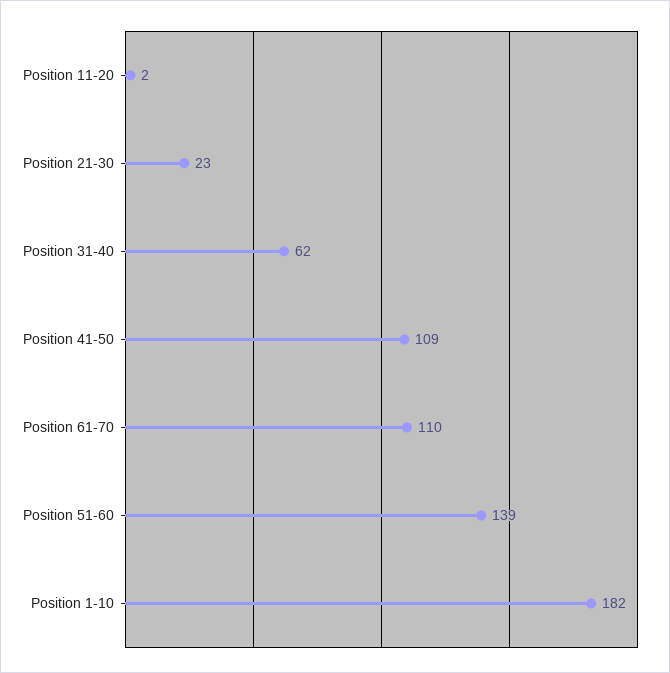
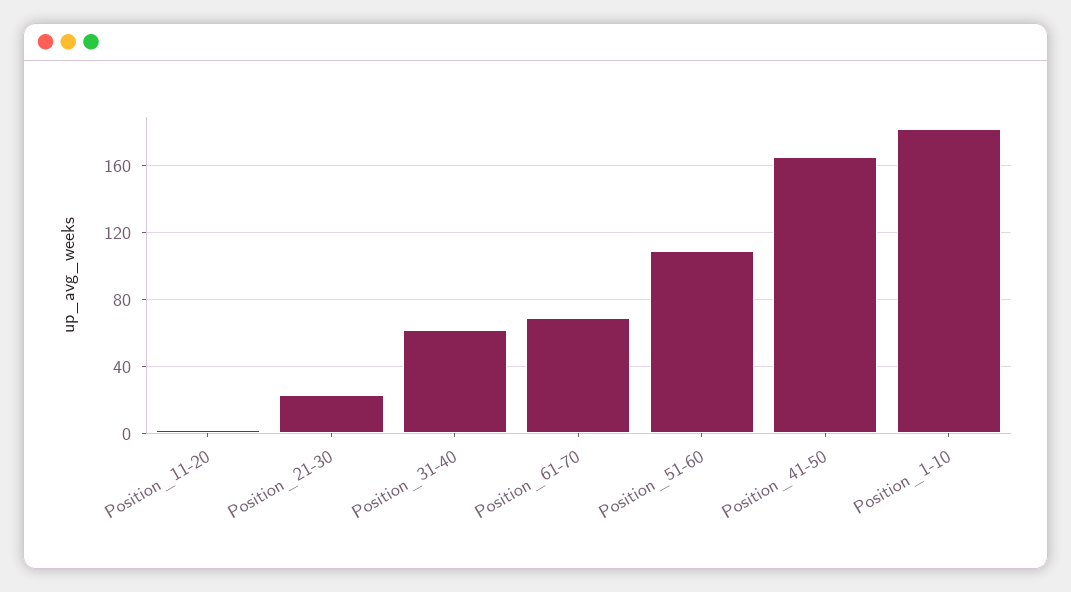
Position 41-50: 109 -> 165
Position 61-70: 110 -> 70
Position 51-60: 139 -> 110

